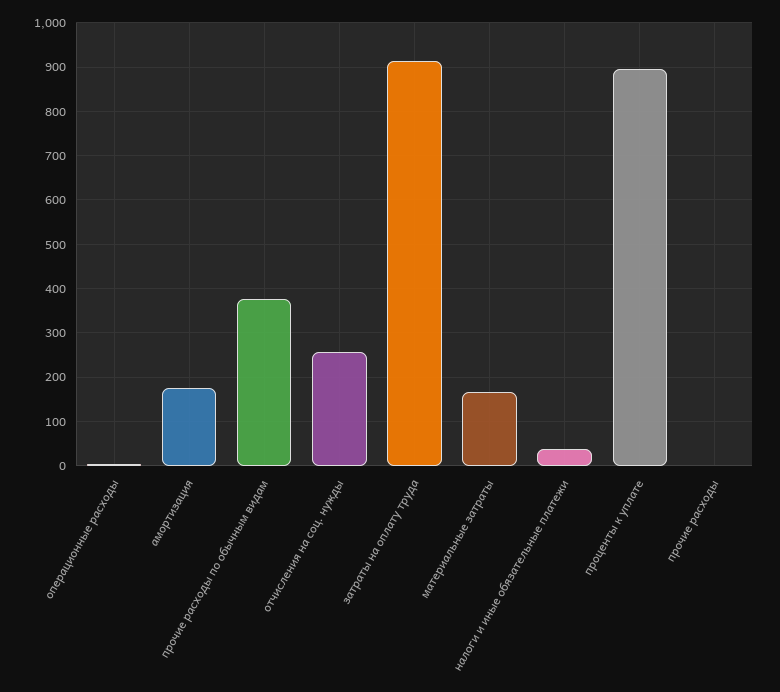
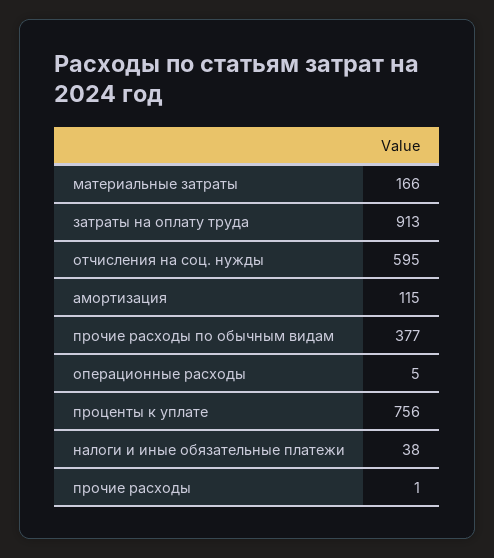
амортизация: 180 -> 115
отчисления на соц. нужды: 260 -> 595
проценты к уплате: 900 -> 756

